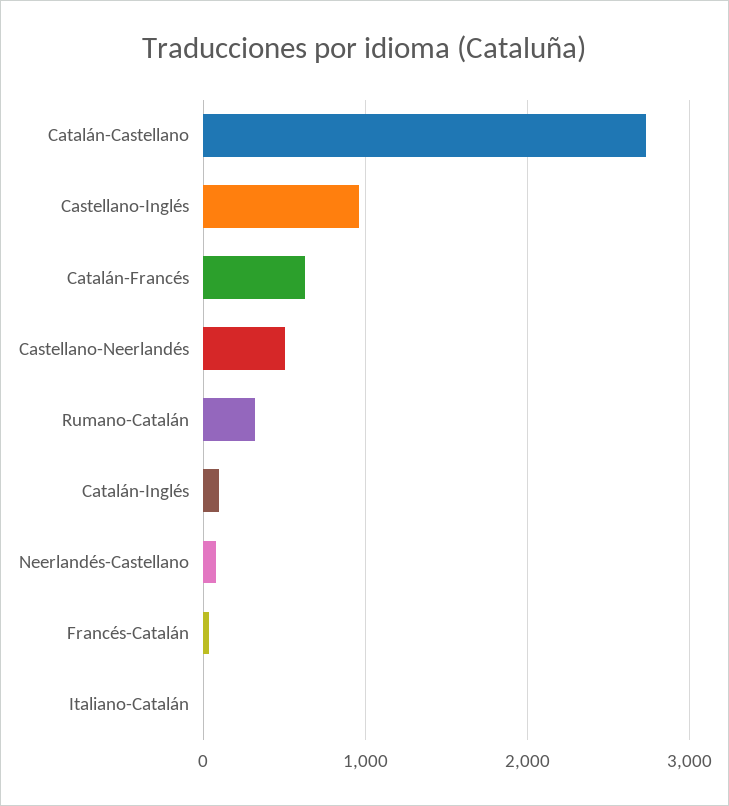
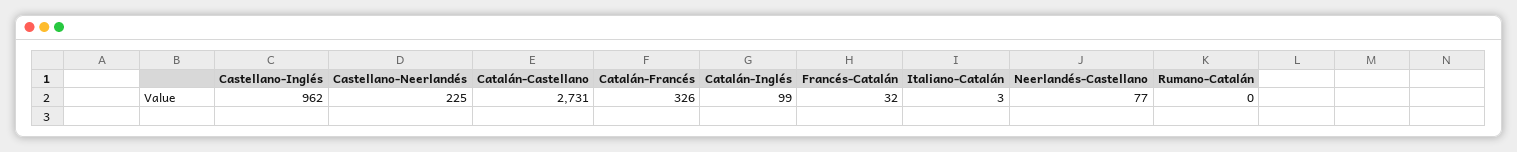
Catalán-Francés: 600 -> 326
Castellano-Neerlandés: 500 -> 225
Rumano-Catalán: 300 -> 0

